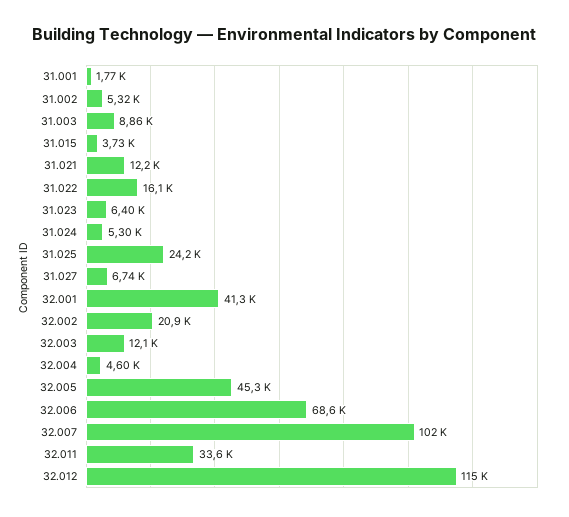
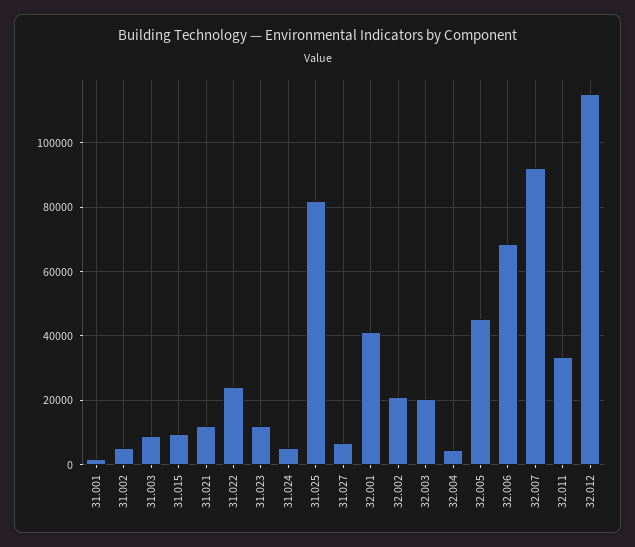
31.015: 3730 -> 10000
31.022: 16100 -> 24000
31.023: 6400 -> 12000
31.025: 24200 -> 82000
32.003: 12100 -> 20000
32.007: 102000 -> 92000

